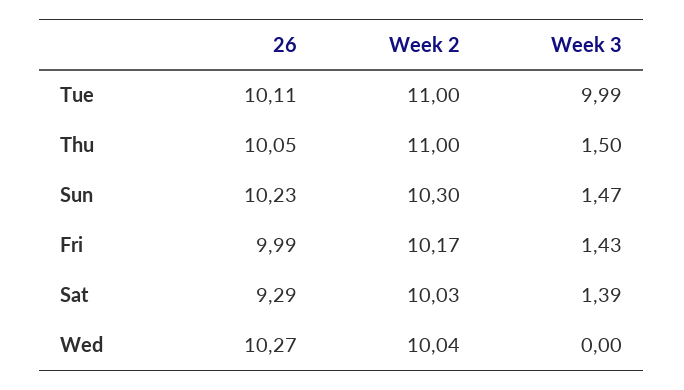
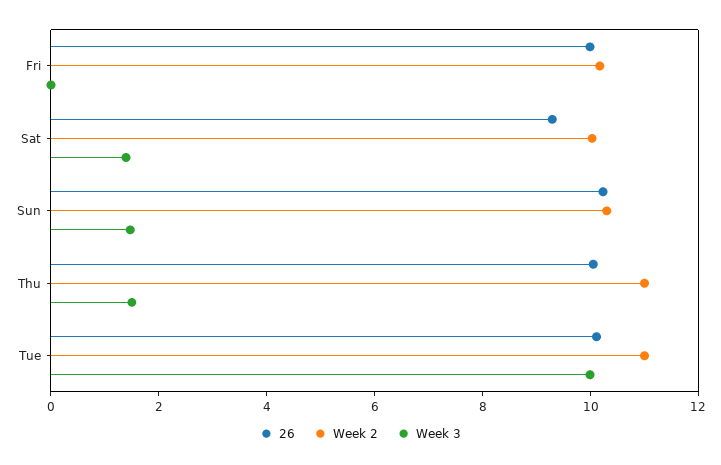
Week 3, Fri: 1.43 -> 0
26, Wed: 10.27 -> none
Week 2, Wed: 10.04 -> none
Week 3, Wed: 0 -> none

